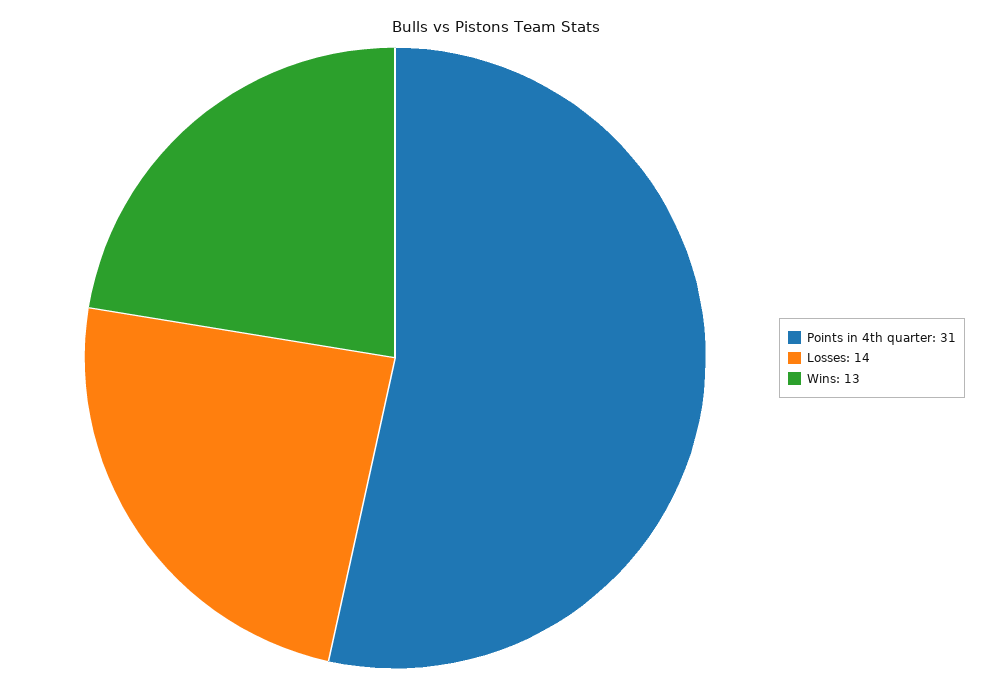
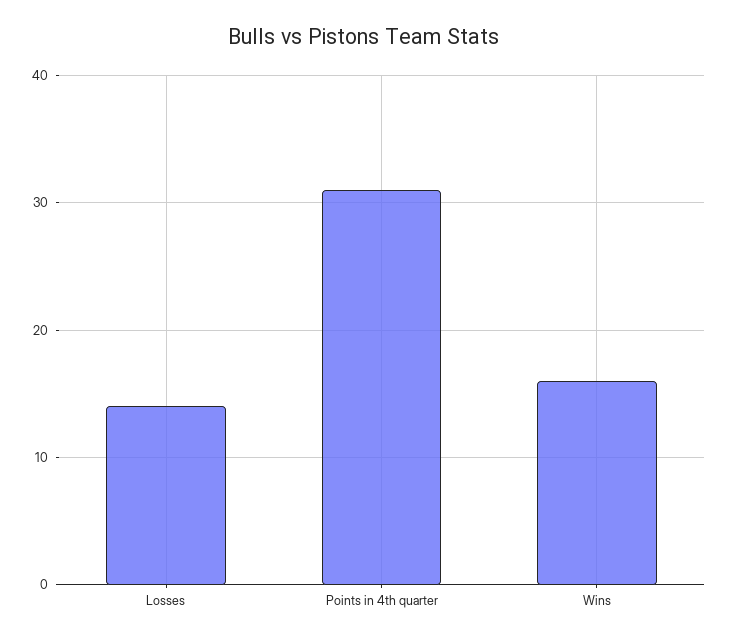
Wins: 13 -> 16

